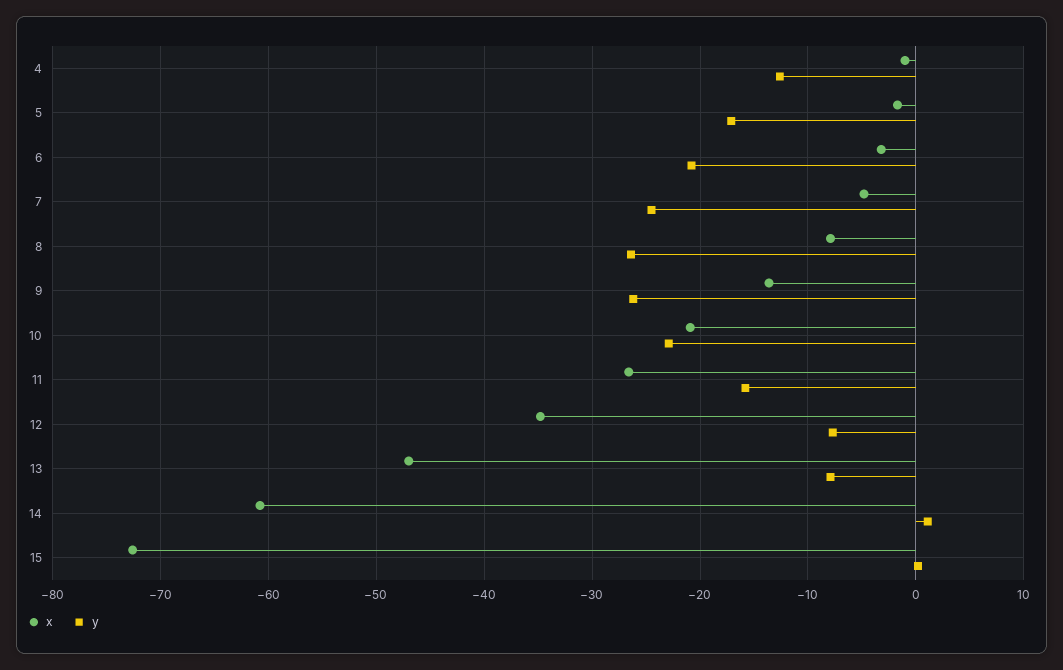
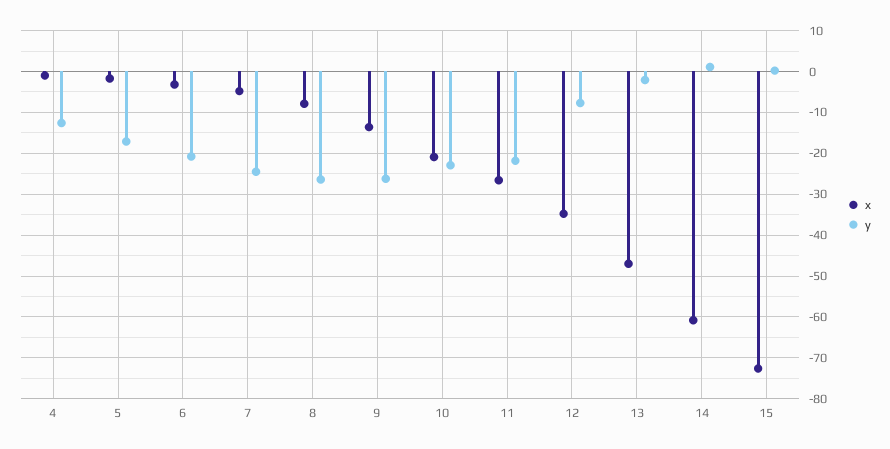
y, 11: -16 -> -22
y, 13: -8 -> -2

